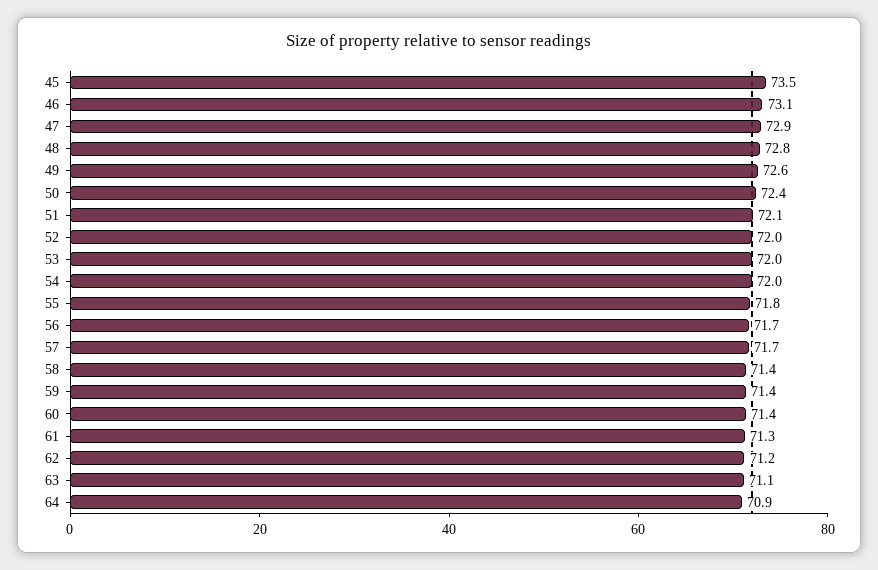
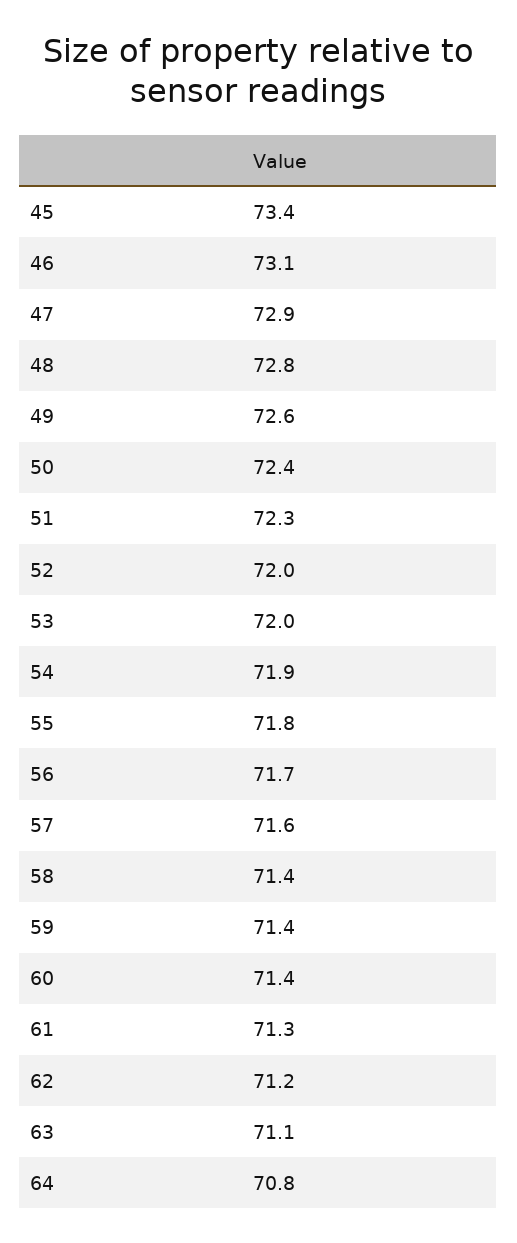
45: 73.5 -> 73.4
51: 72.1 -> 72.3
54: 72 -> 71.9
57: 71.7 -> 71.6
64: 70.9 -> 70.8

